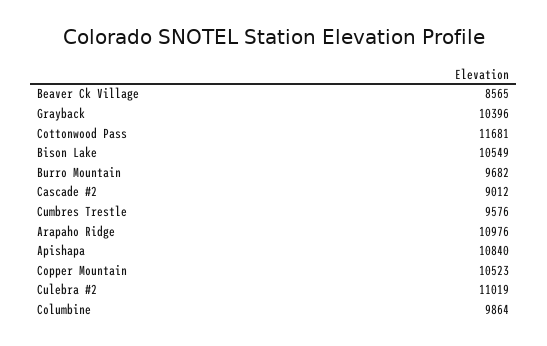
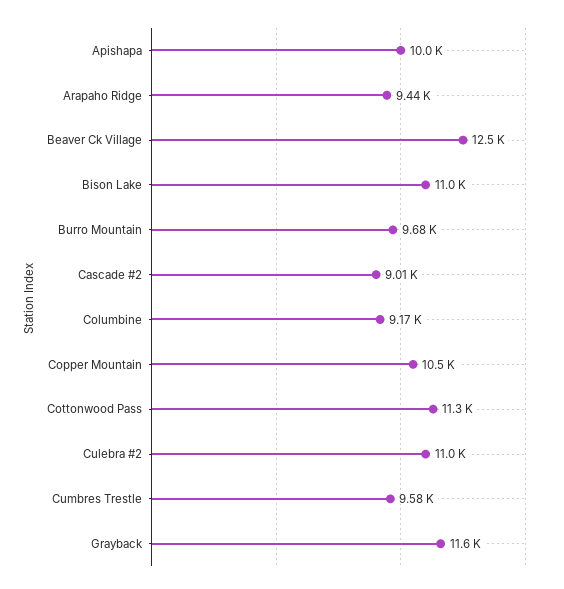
Beaver Ck Village: 8565 -> 12500
Grayback: 10396 -> 11600
Cottonwood Pass: 11681 -> 11300
Bison Lake: 10549 -> 11000
Arapaho Ridge: 10976 -> 9440
Apishapa: 10840 -> 10000
Columbine: 9864 -> 9170

